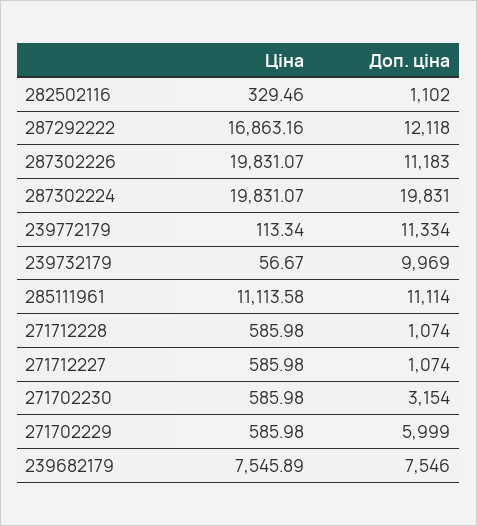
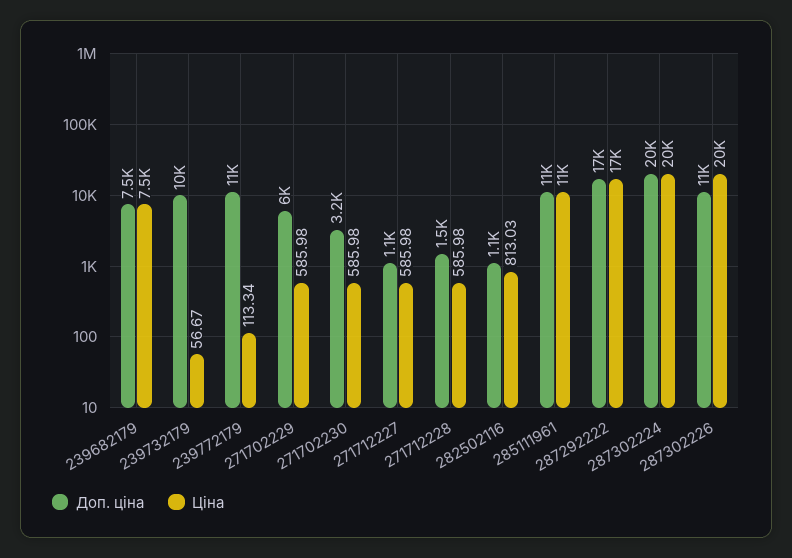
Ціна, 282502116: 329.46 -> 813.03
Доп. ціна, 287292222: 12118 -> 17000
Доп. ціна, 271712228: 1074 -> 1500

